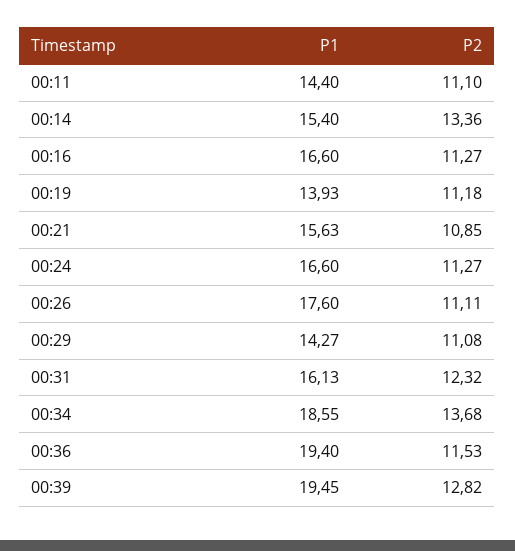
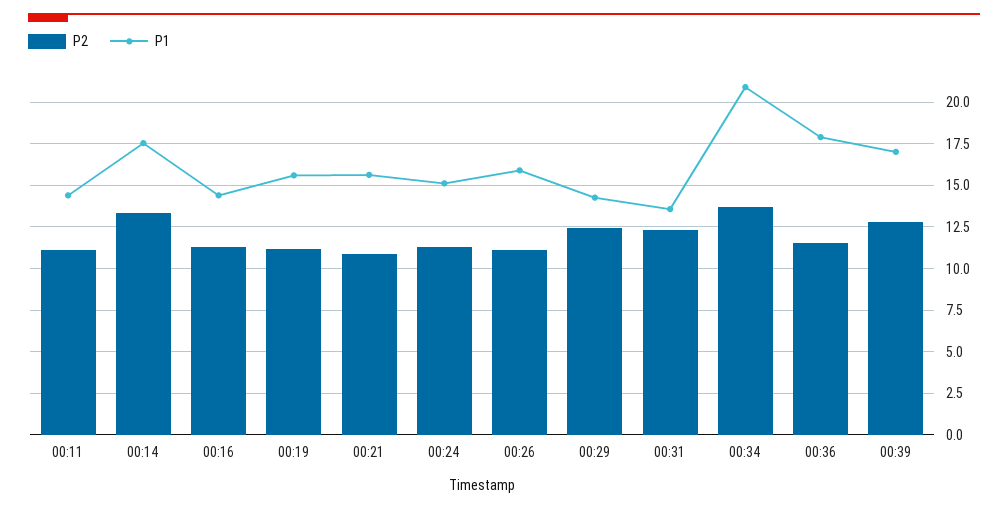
P1, 00:14: 15.4 -> 17.5
P1, 00:16: 16.6 -> 14.5
P1, 00:19: 13.93 -> 15.5
P1, 00:24: 16.6 -> 15
P1, 00:26: 17.6 -> 16
P2, 00:29: 11.08 -> 12.5
P1, 00:31: 16.13 -> 13.5
P1, 00:34: 18.55 -> 21
P1, 00:36: 19.4 -> 18
P1, 00:39: 19.45 -> 17

